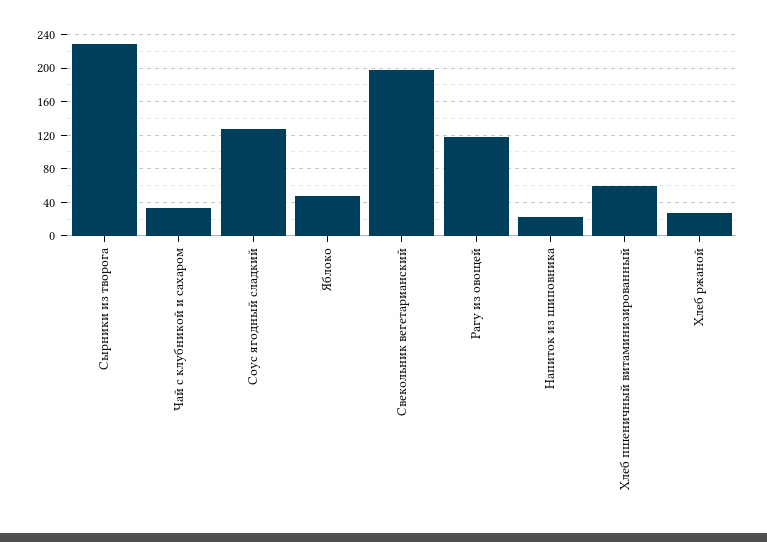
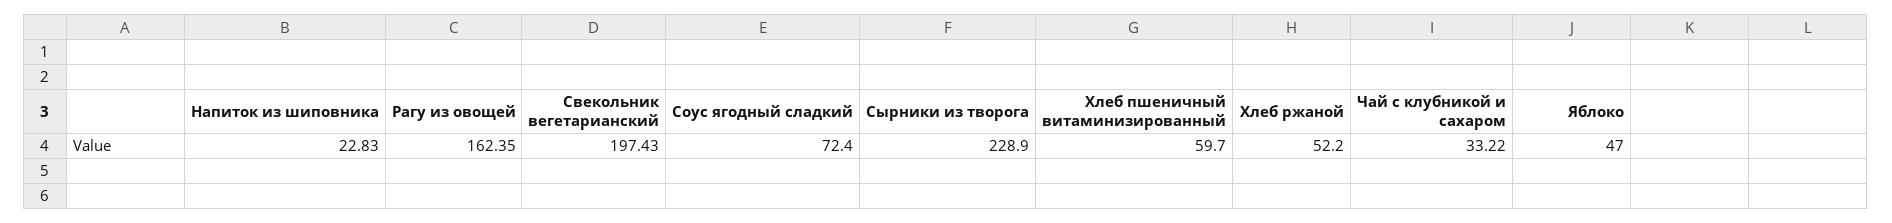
Соус ягодный сладкий: 130 -> 72.4
Рагу из овощей: 120 -> 162.35
Хлеб ржаной: 30 -> 52.2

